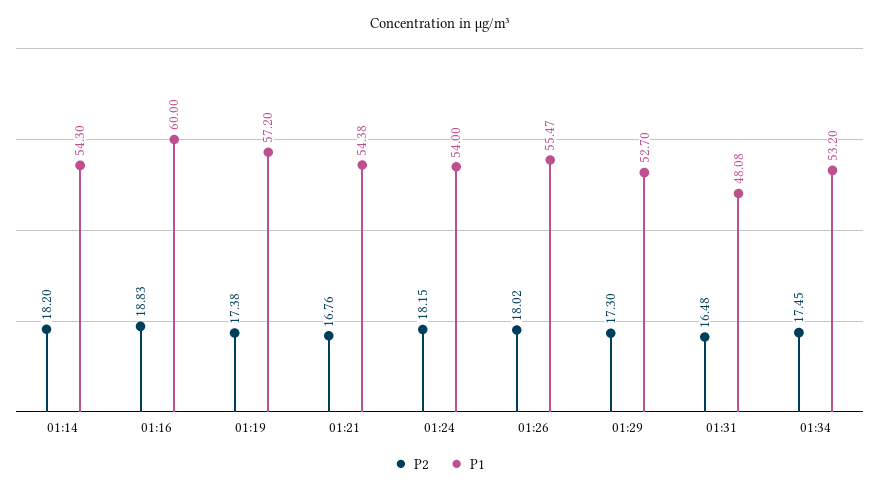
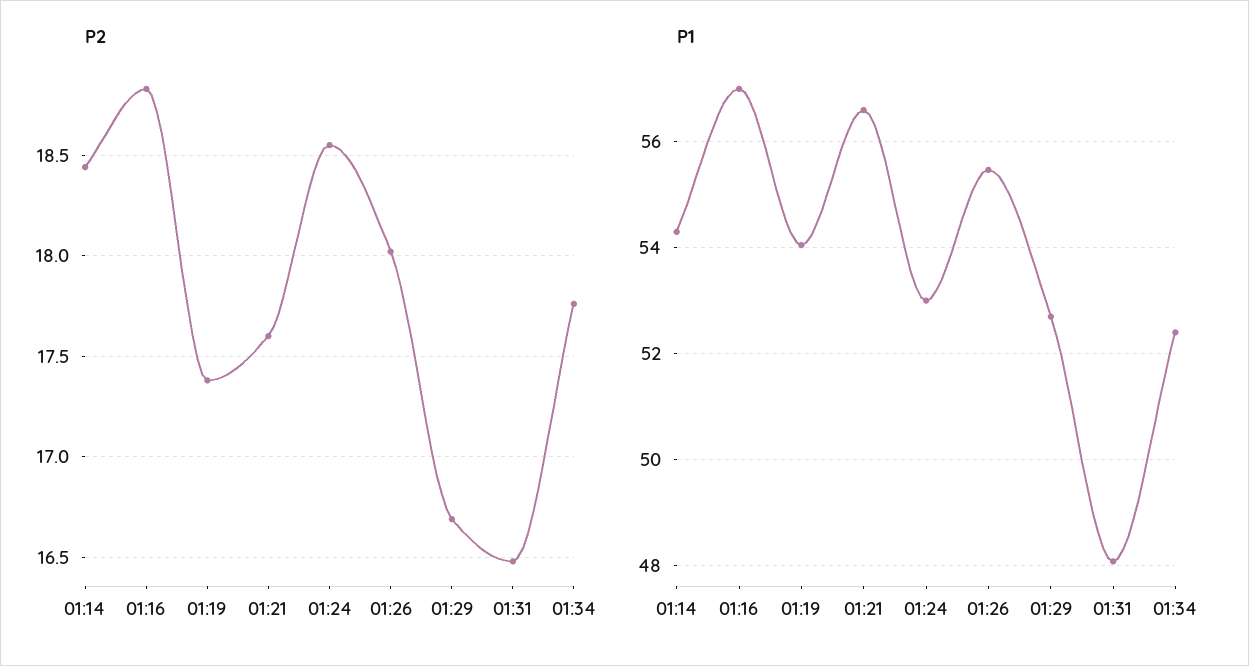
P2, 01:14: 18.2 -> 18.45
P1, 01:16: 60 -> 57
P1, 01:19: 57.2 -> 54
P2, 01:21: 16.76 -> 17.6
P1, 01:21: 54.38 -> 56.6
P2, 01:24: 18.15 -> 18.55
P1, 01:24: 54 -> 53
P2, 01:29: 17.3 -> 16.7
P2, 01:34: 17.45 -> 17.75
P1, 01:34: 53.2 -> 52.4

